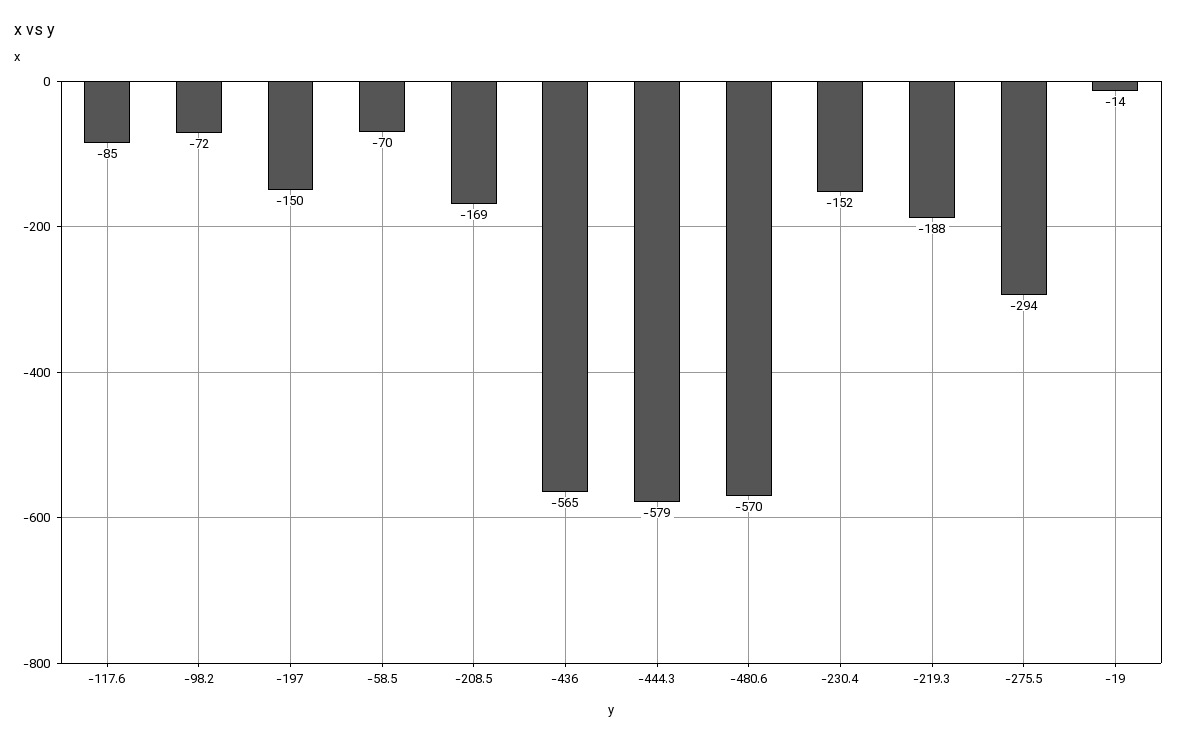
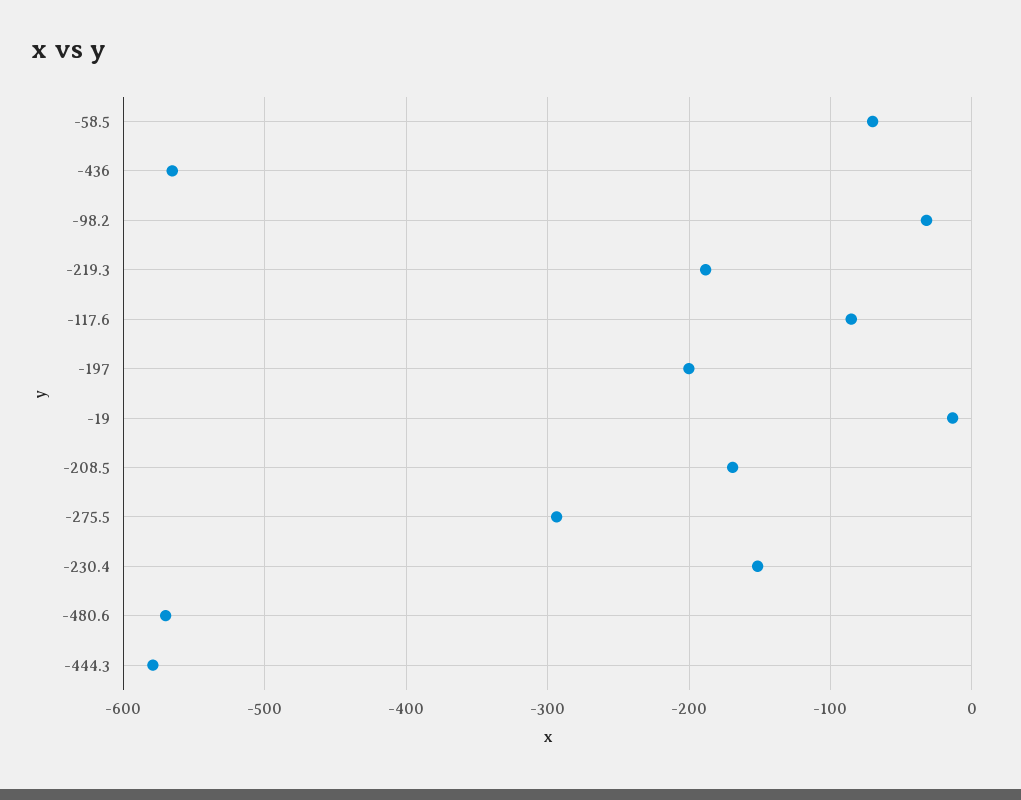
-98.2: -72 -> -30
-197: -150 -> -200

